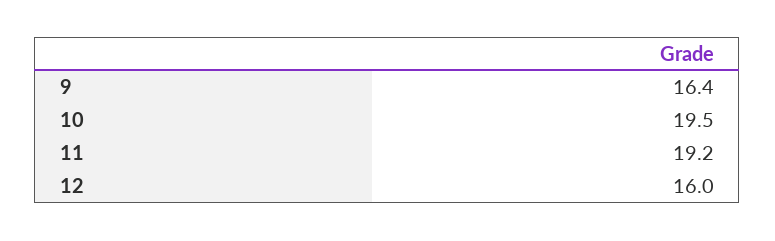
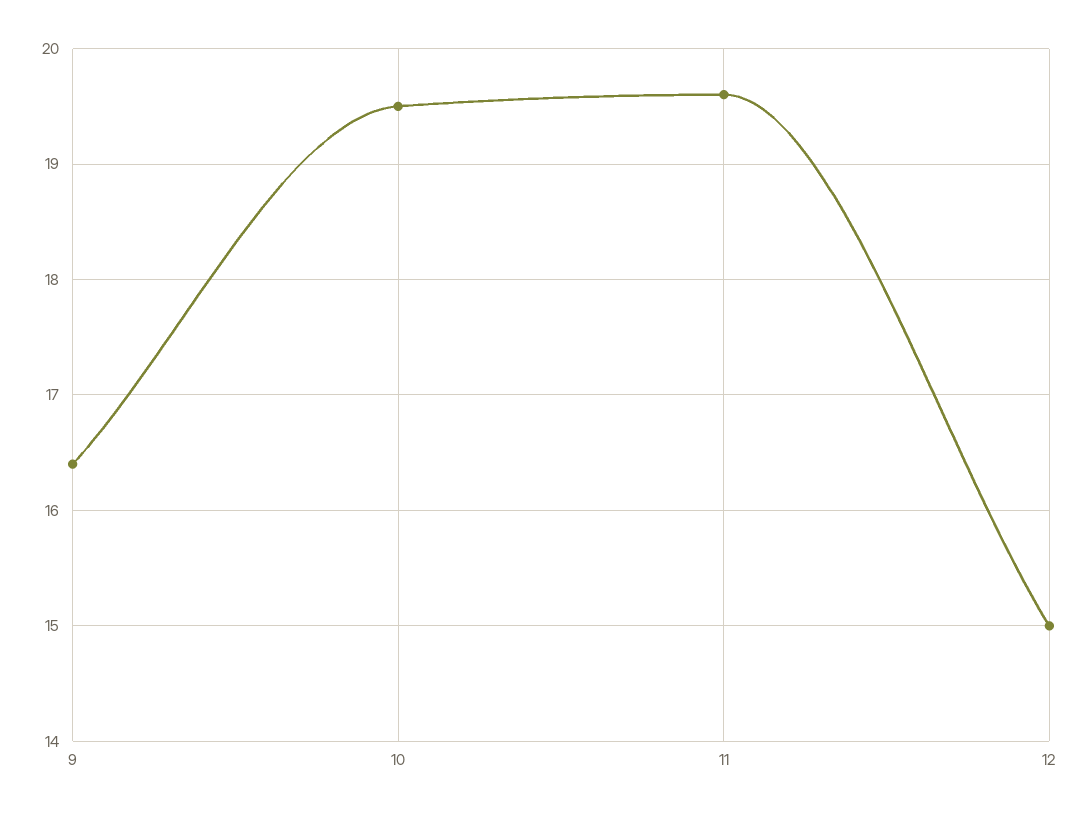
11: 19.2 -> 19.6
12: 16 -> 15

